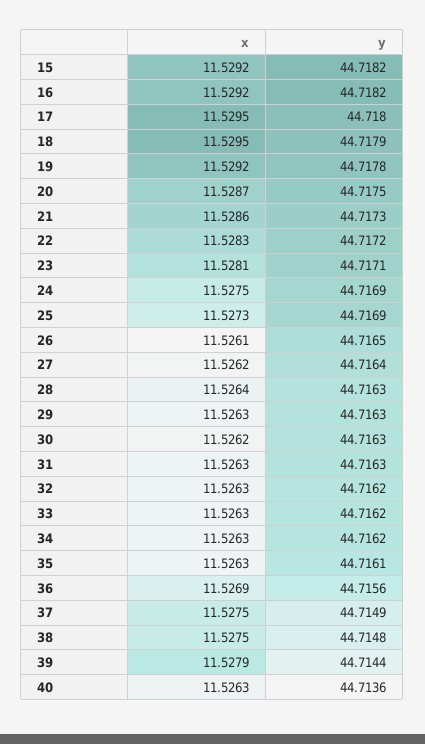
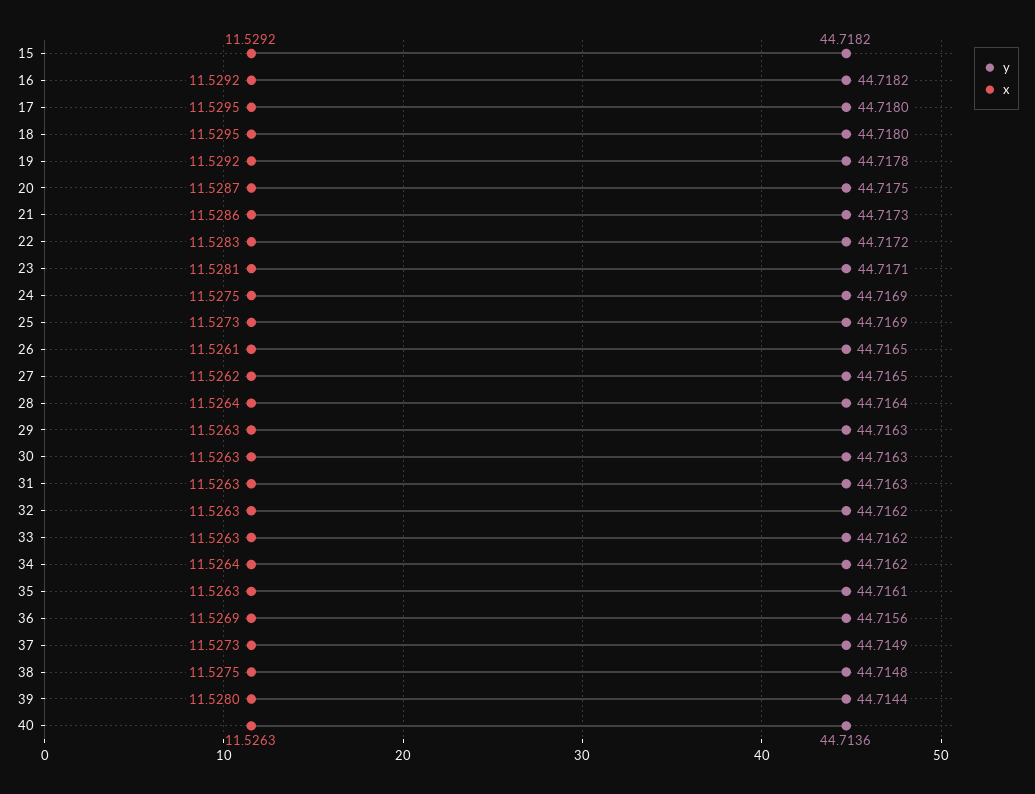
y, 18: 44.7179 -> 44.718
y, 27: 44.7164 -> 44.7165
y, 28: 44.7163 -> 44.7164
x, 30: 11.5262 -> 11.5263
x, 34: 11.5263 -> 11.5264
x, 37: 11.5275 -> 11.5273
x, 39: 11.5279 -> 11.528

